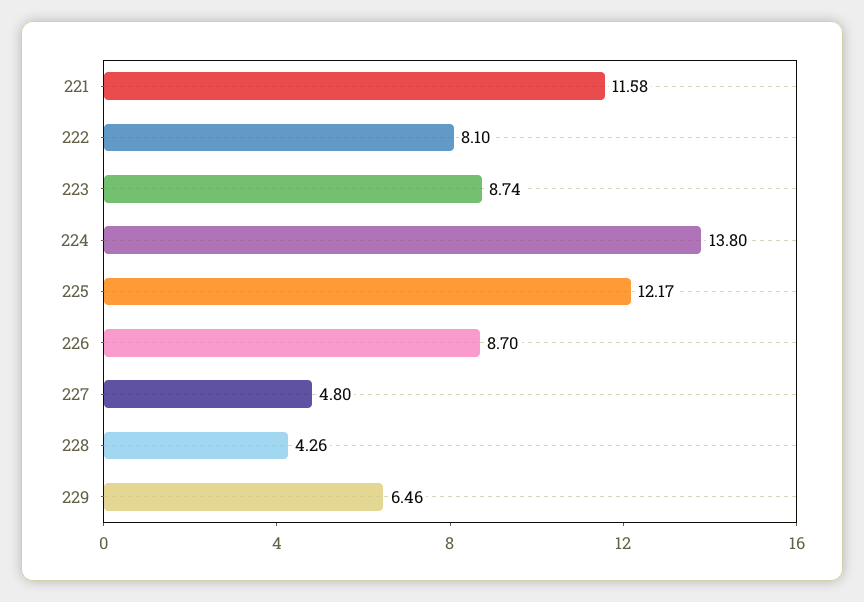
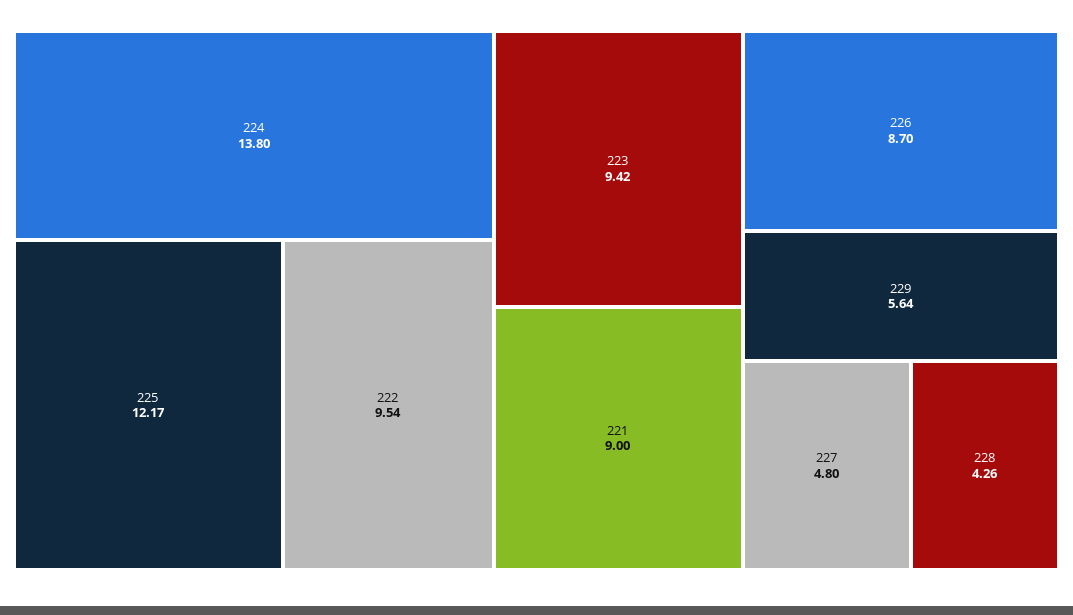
221: 11.58 -> 9
222: 8.1 -> 9.54
223: 8.74 -> 9.42
229: 6.46 -> 5.64

